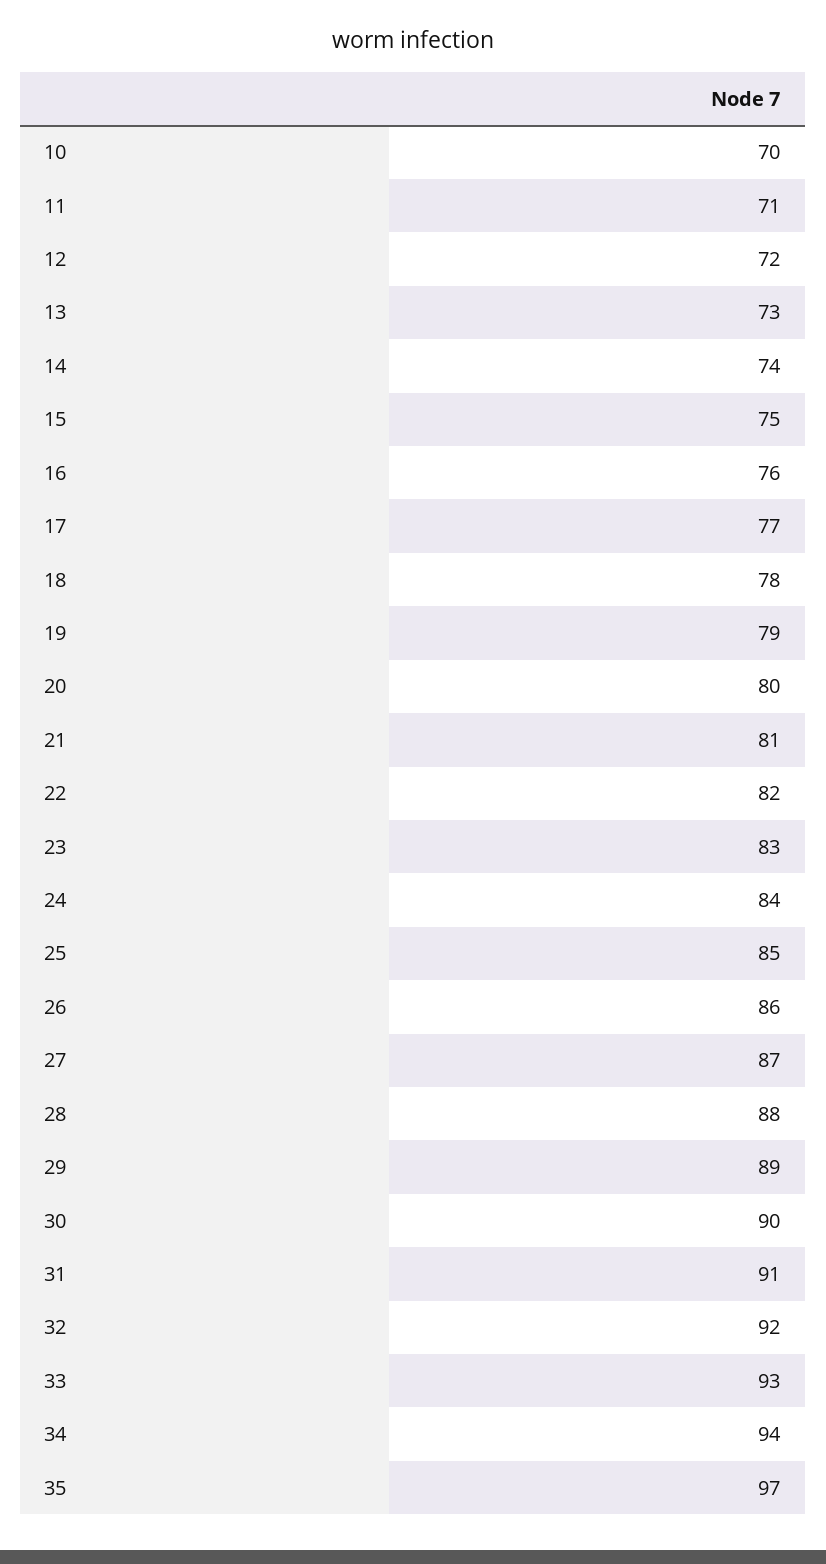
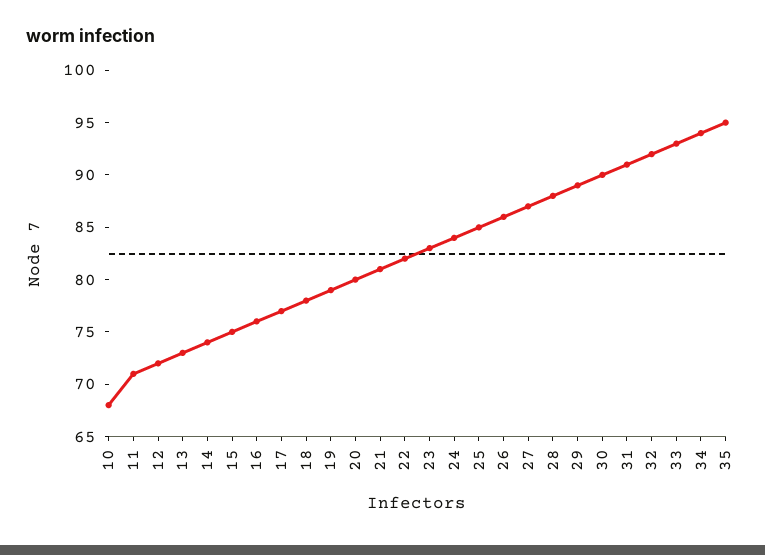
10: 70 -> 68
35: 97 -> 95

